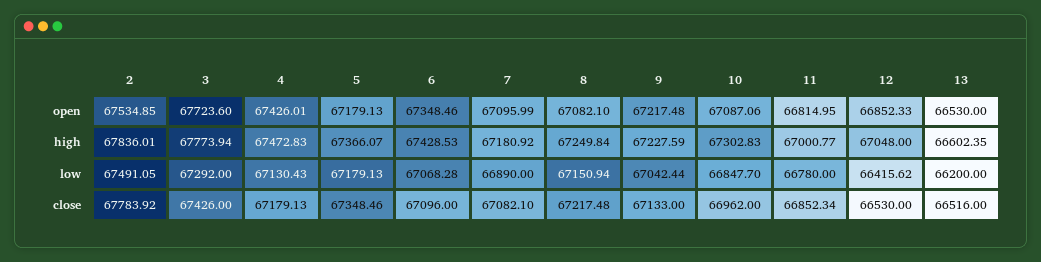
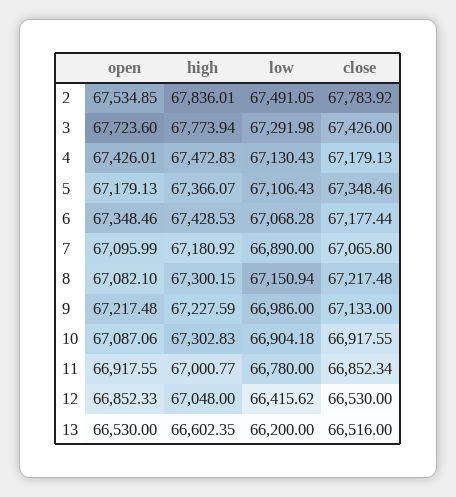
11, open: 66814.95 -> 66917.55
8, high: 67249.84 -> 67300.15
3, low: 67292 -> 67291.98
5, low: 67179.13 -> 67106.43
9, low: 67042.44 -> 66986
10, low: 66847.7 -> 66904.18
6, close: 67096 -> 67177.44
7, close: 67082.1 -> 67065.8
10, close: 66962 -> 66917.55

